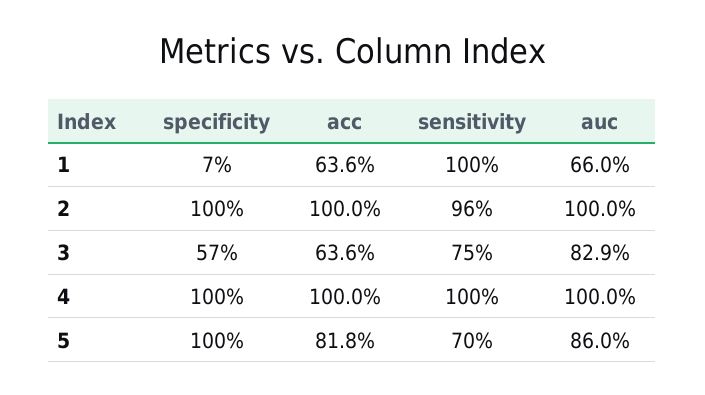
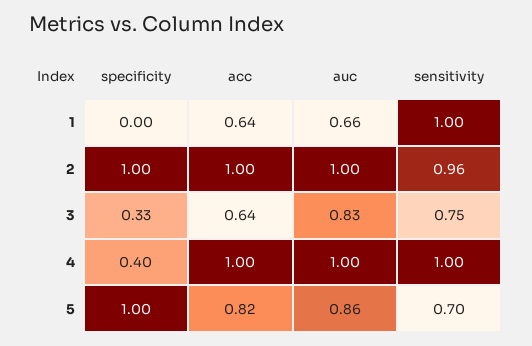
specificity, 1: 0.07 -> 0
specificity, 3: 0.57 -> 0.33
specificity, 4: 1 -> 0.4

